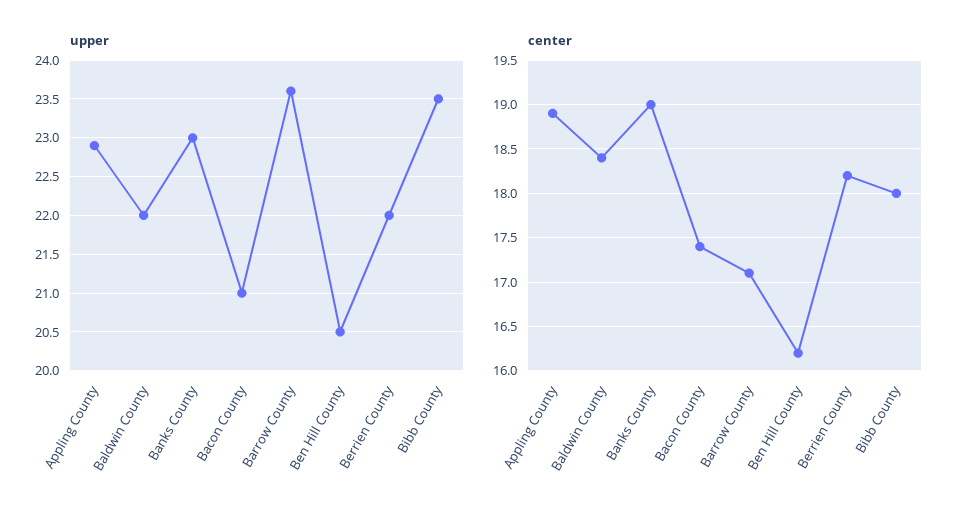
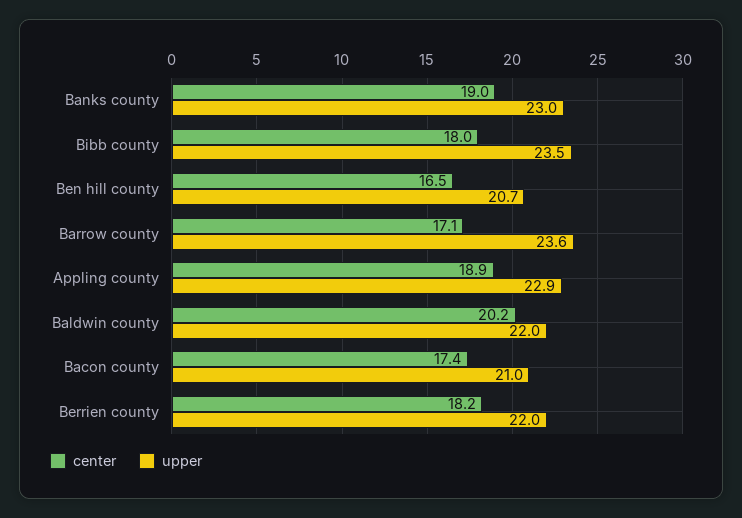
upper, Ben Hill County: 20.5 -> 20.7
center, Baldwin County: 18.4 -> 20.2
center, Ben Hill County: 16.2 -> 16.5

